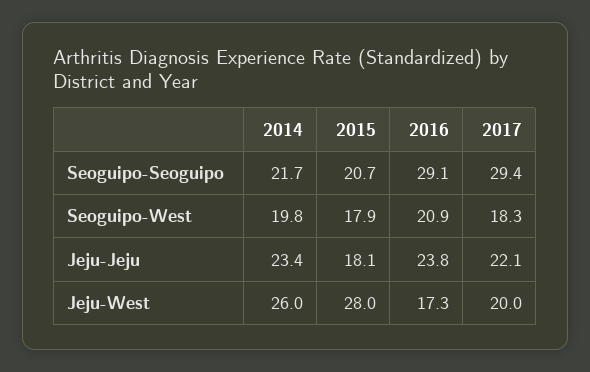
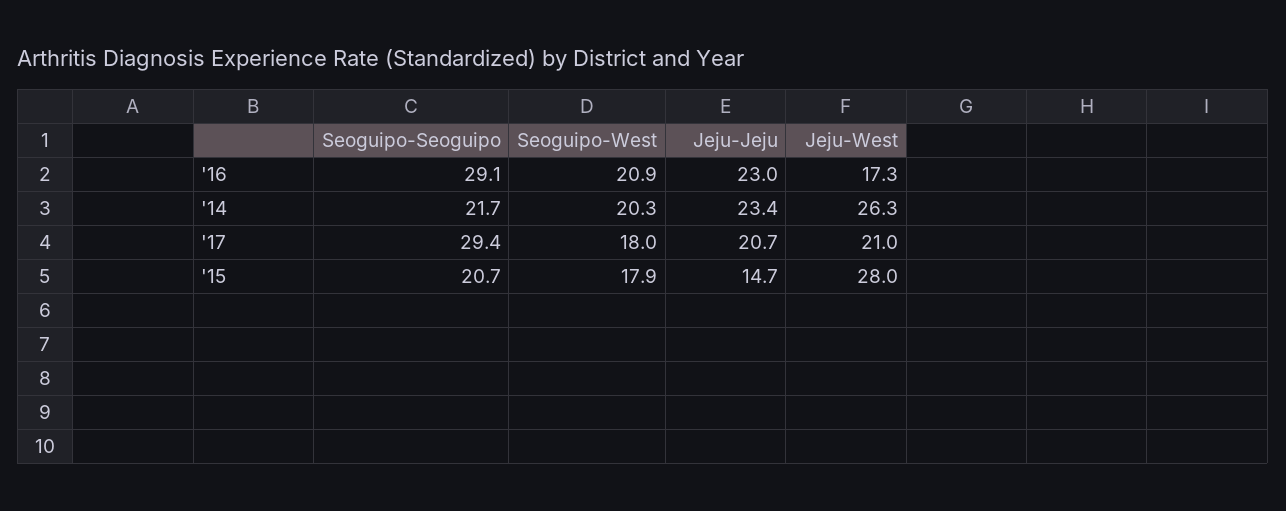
2014, Seoguipo-West: 19.8 -> 20.3
2017, Seoguipo-West: 18.3 -> 18
2015, Jeju-Jeju: 18.1 -> 14.7
2016, Jeju-Jeju: 23.8 -> 23
2017, Jeju-Jeju: 22.1 -> 20.7
2014, Jeju-West: 26 -> 26.3
2017, Jeju-West: 20 -> 21

